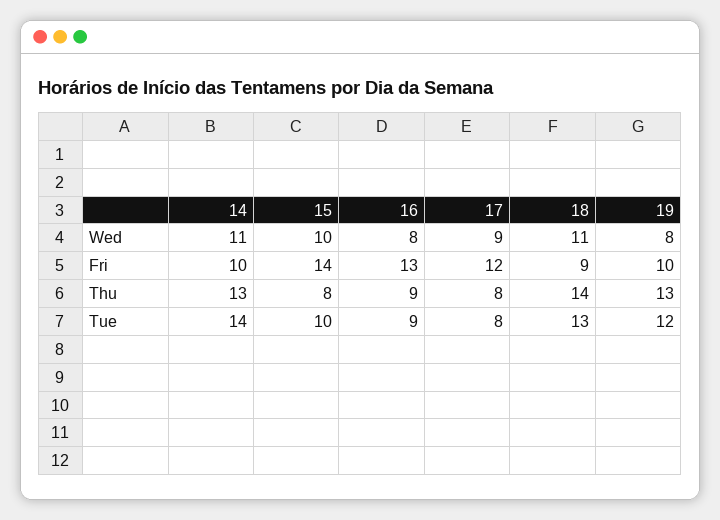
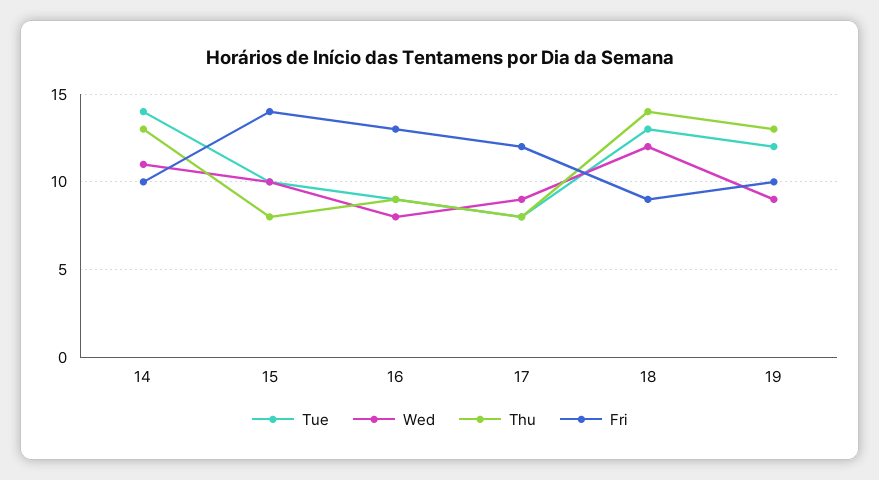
Wed, 18: 11 -> 12
Wed, 19: 8 -> 9

